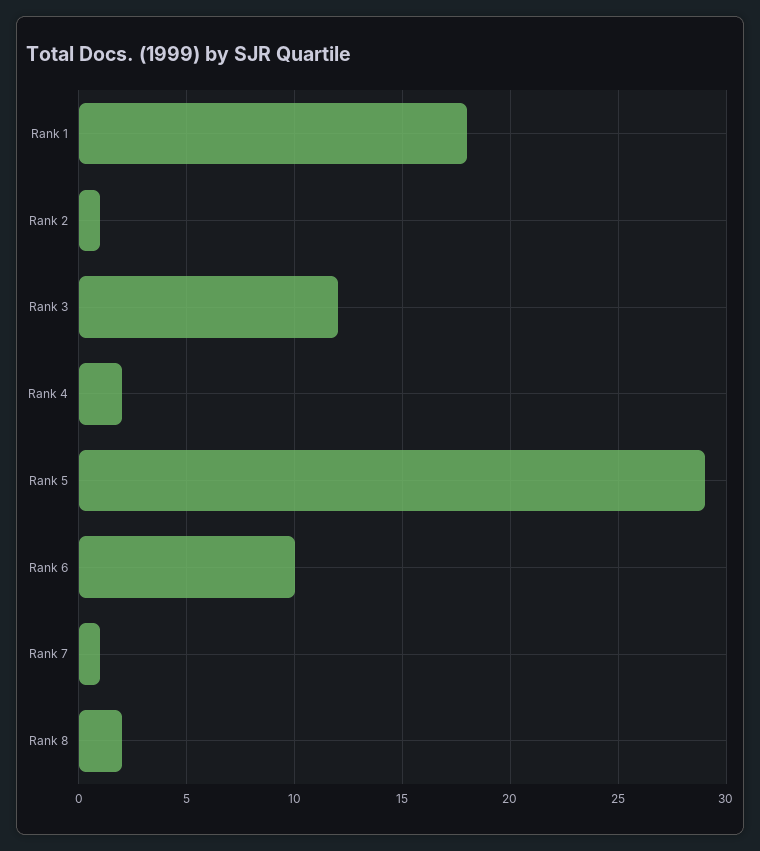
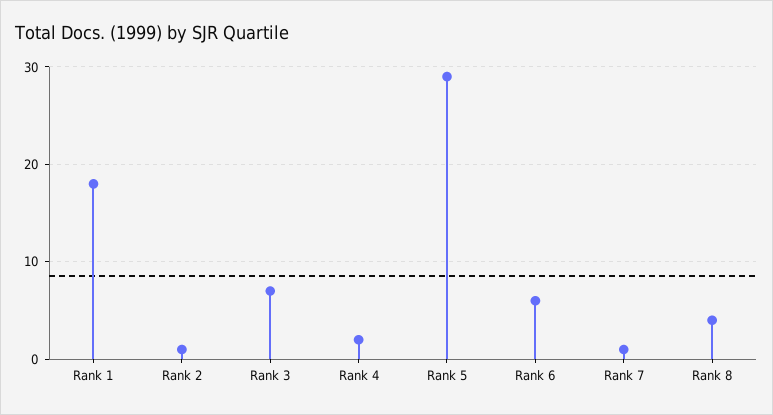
Rank 3: 12 -> 7
Rank 6: 10 -> 6
Rank 8: 2 -> 4

